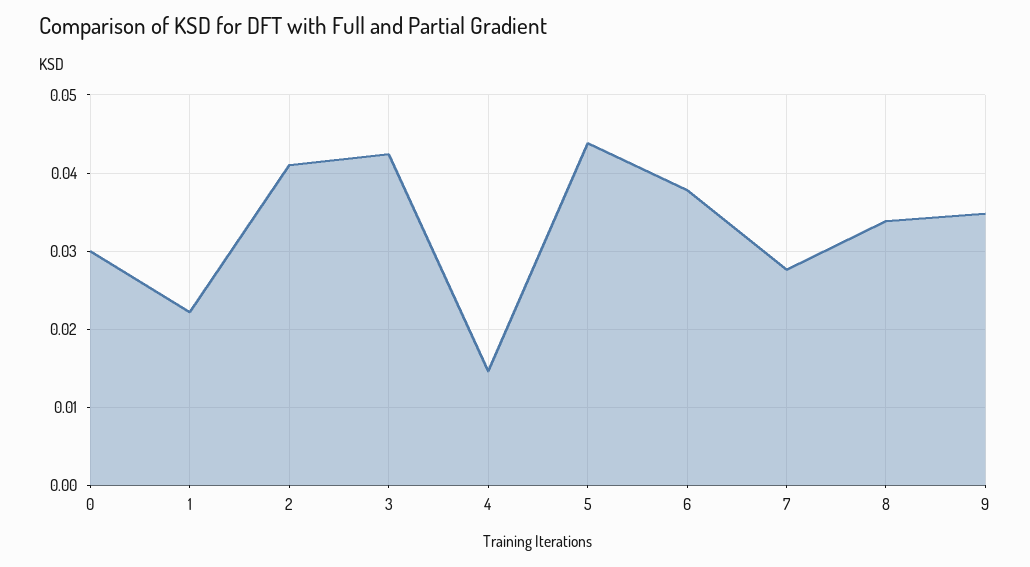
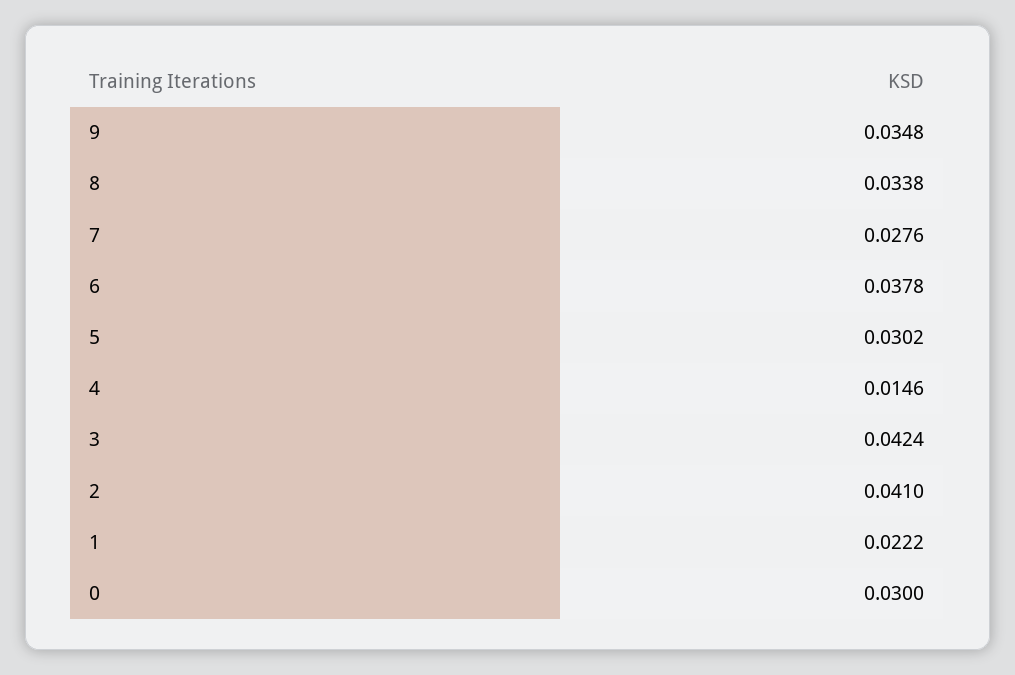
5: 0.044 -> 0.0302

